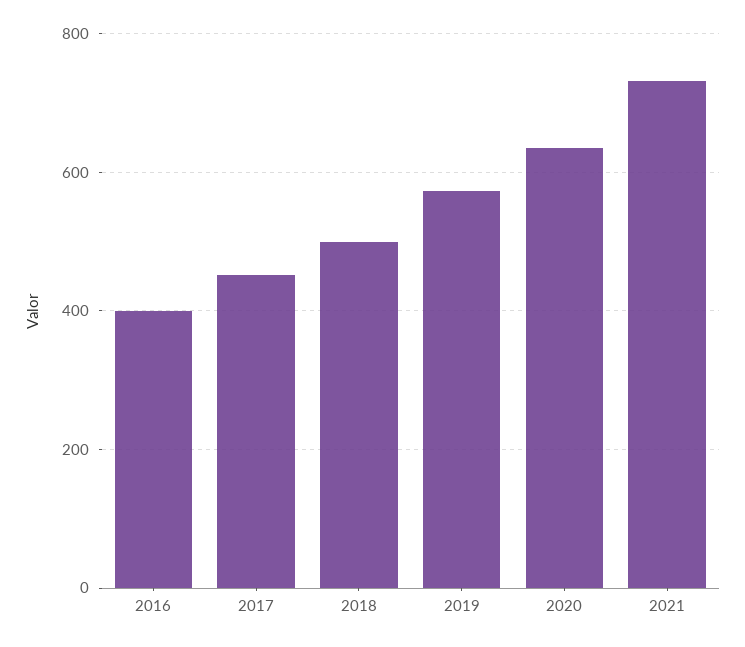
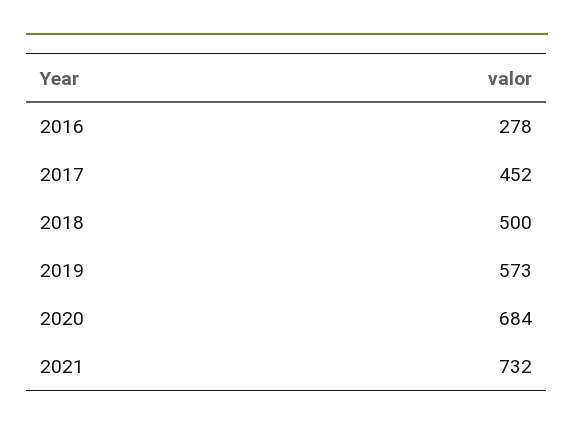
2016: 400 -> 278
2020: 640 -> 684

